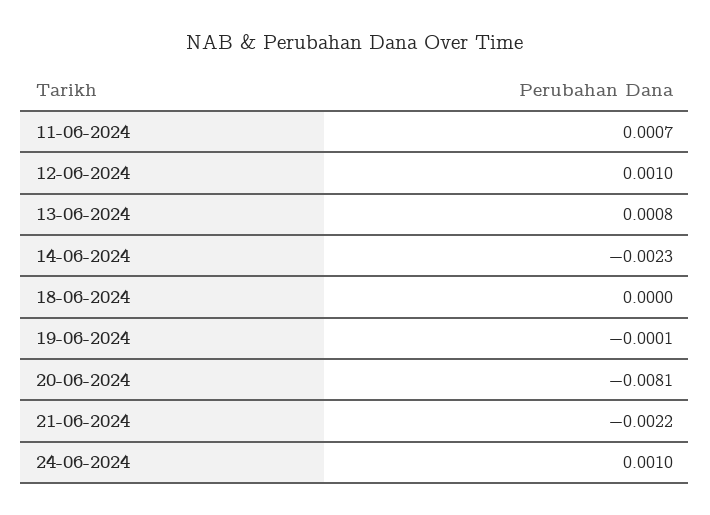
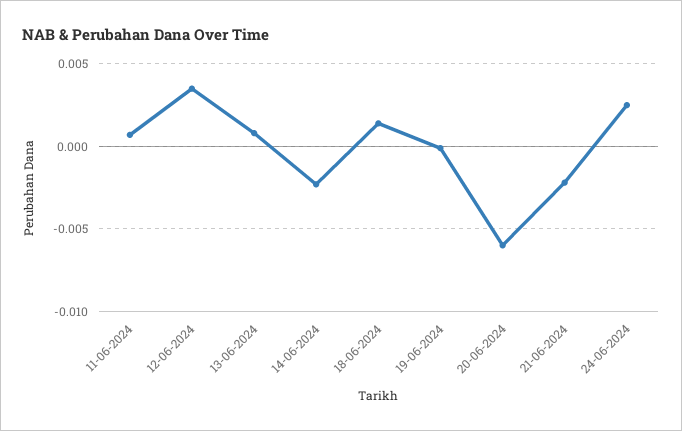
12-06-2024: 0.001 -> 0.0035
18-06-2024: 0 -> 0.0015
20-06-2024: -0.0081 -> -0.006
24-06-2024: 0.001 -> 0.0025

